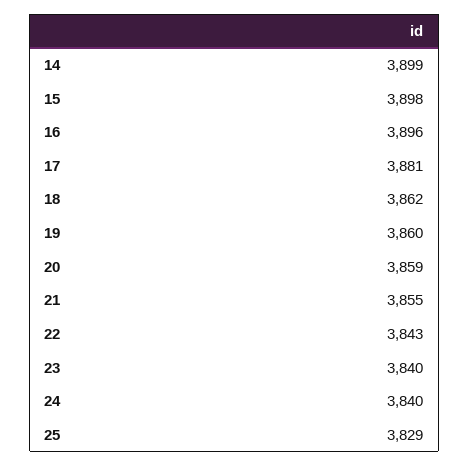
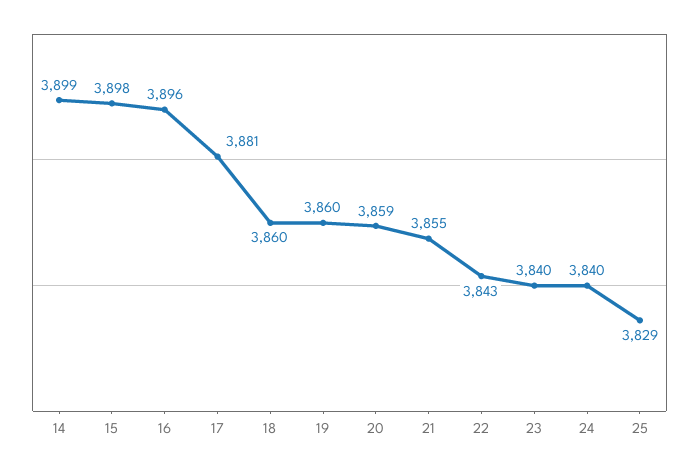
18: 3862 -> 3860

